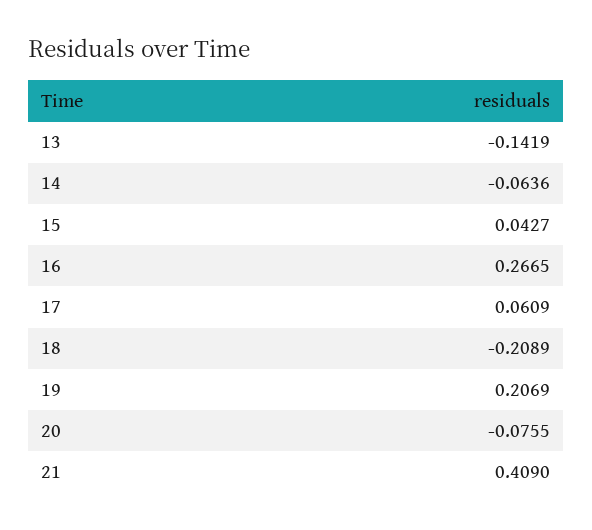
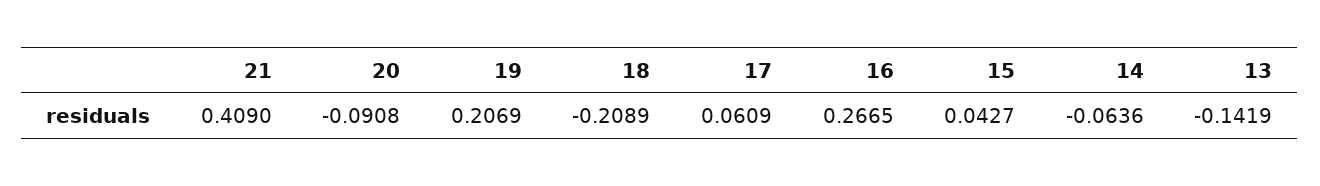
20: -0.0755 -> -0.0908

